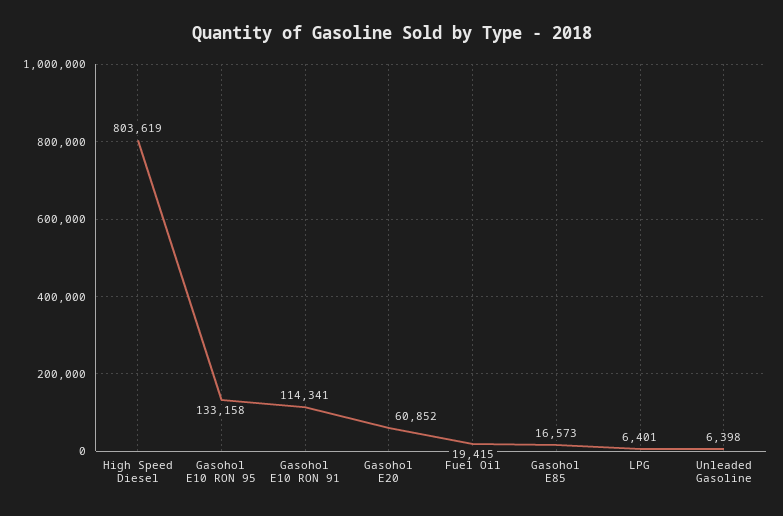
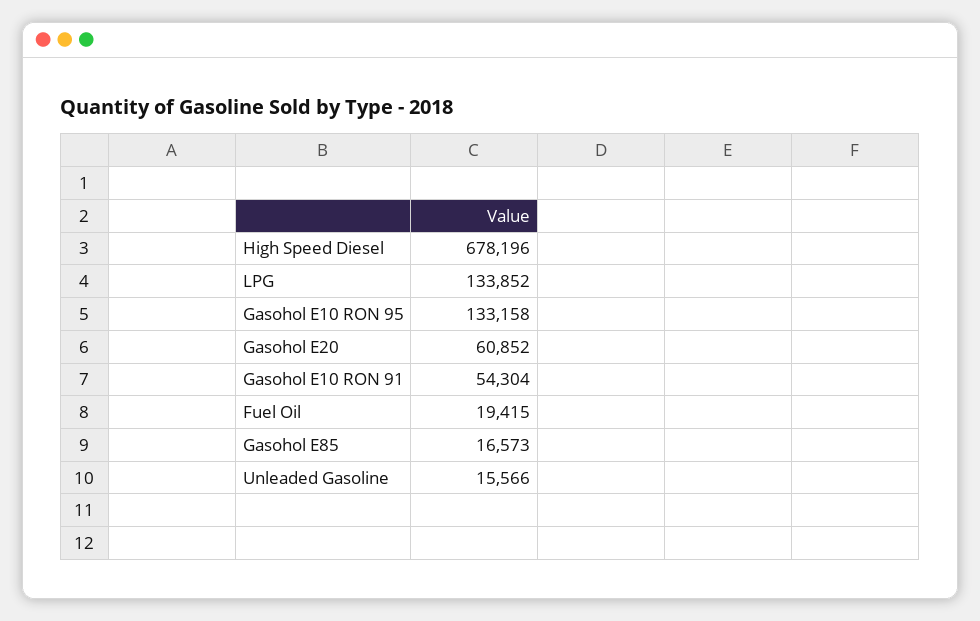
High Speed Diesel: 803619 -> 678196
Gasohol E10 RON 91: 114341 -> 54304
LPG: 6401 -> 133852
Unleaded Gasoline: 6398 -> 15566

